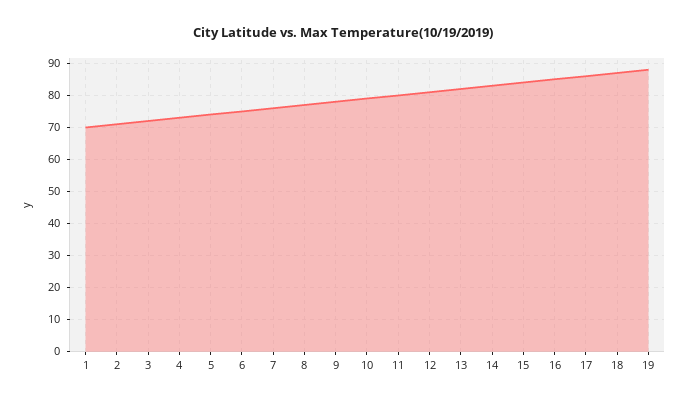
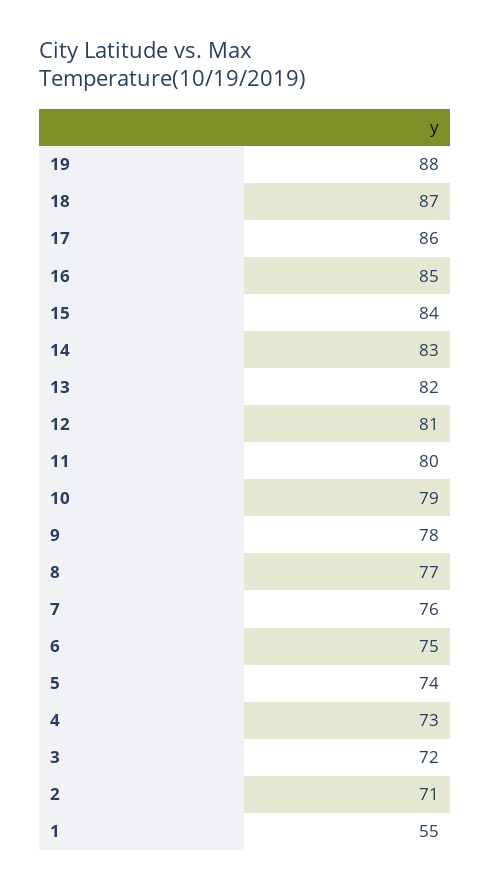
1: 70 -> 55

